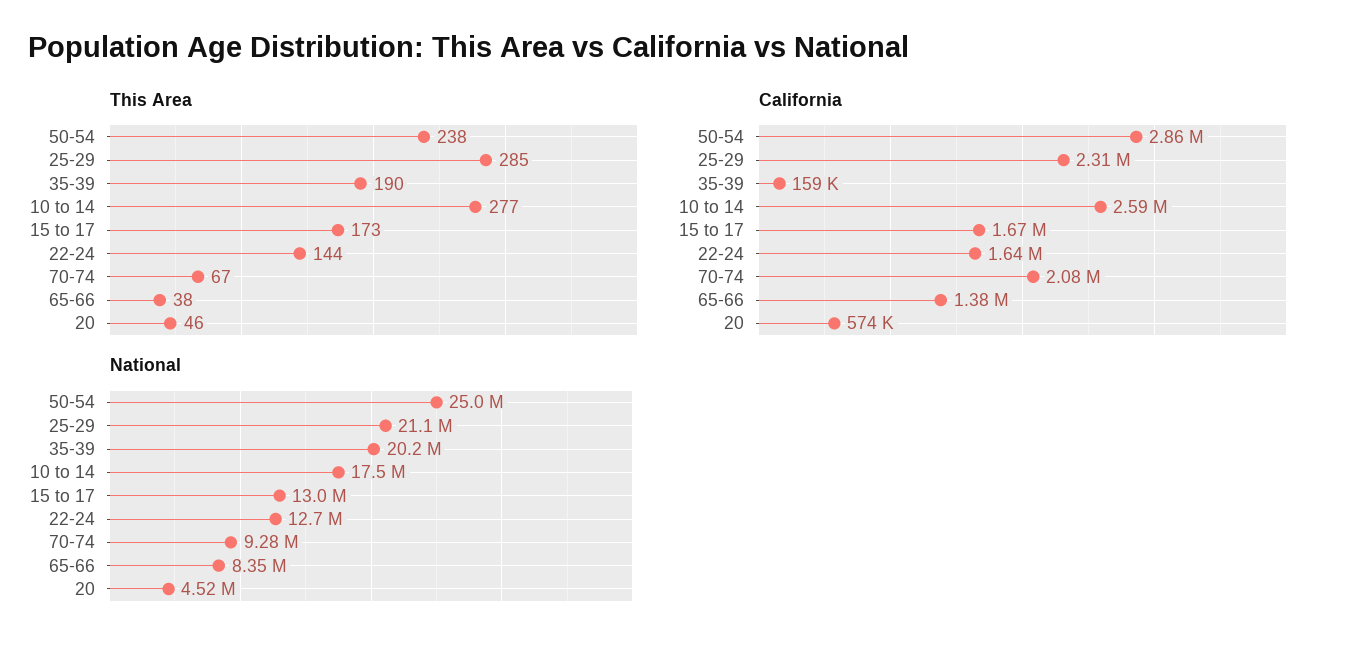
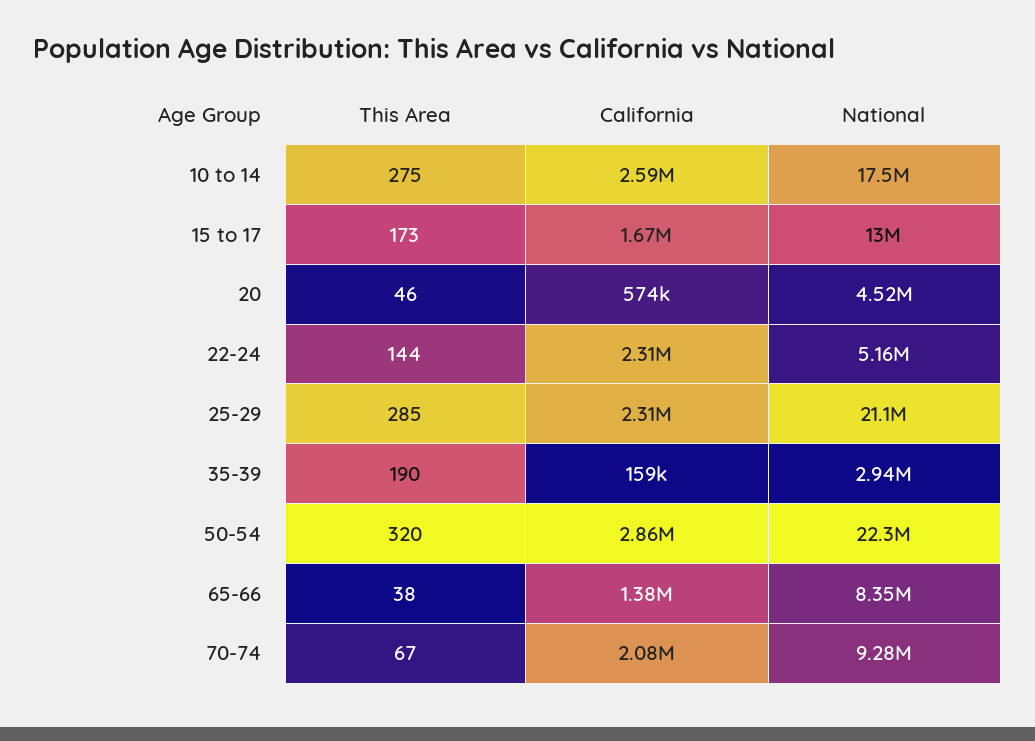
This Area, 50-54: 238 -> 320
This Area, 10 to 14: 277 -> 275
California, 22-24: 1640000 -> 2310000
National, 50-54: 25000000 -> 22300000
National, 35-39: 20200000 -> 2940000
National, 22-24: 12700000 -> 5160000

